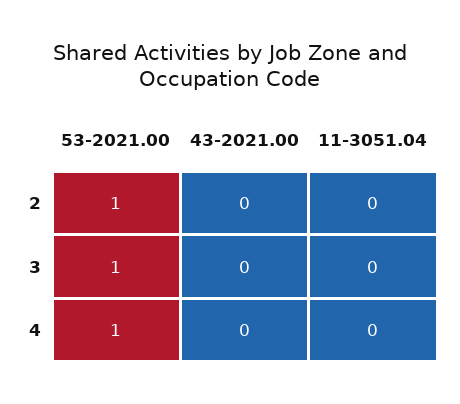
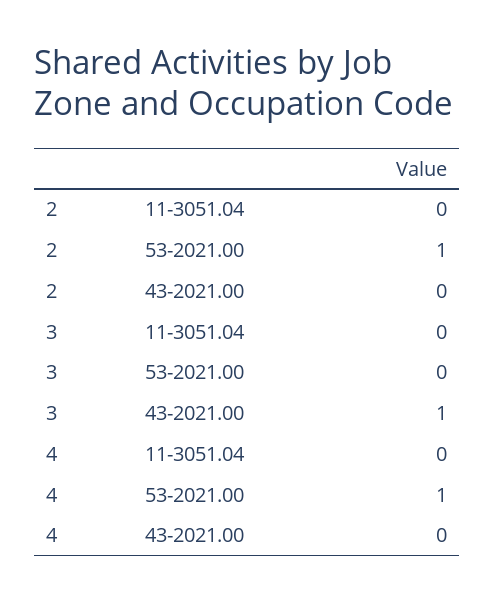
53-2021.00, 3: 1 -> 0
43-2021.00, 3: 0 -> 1

